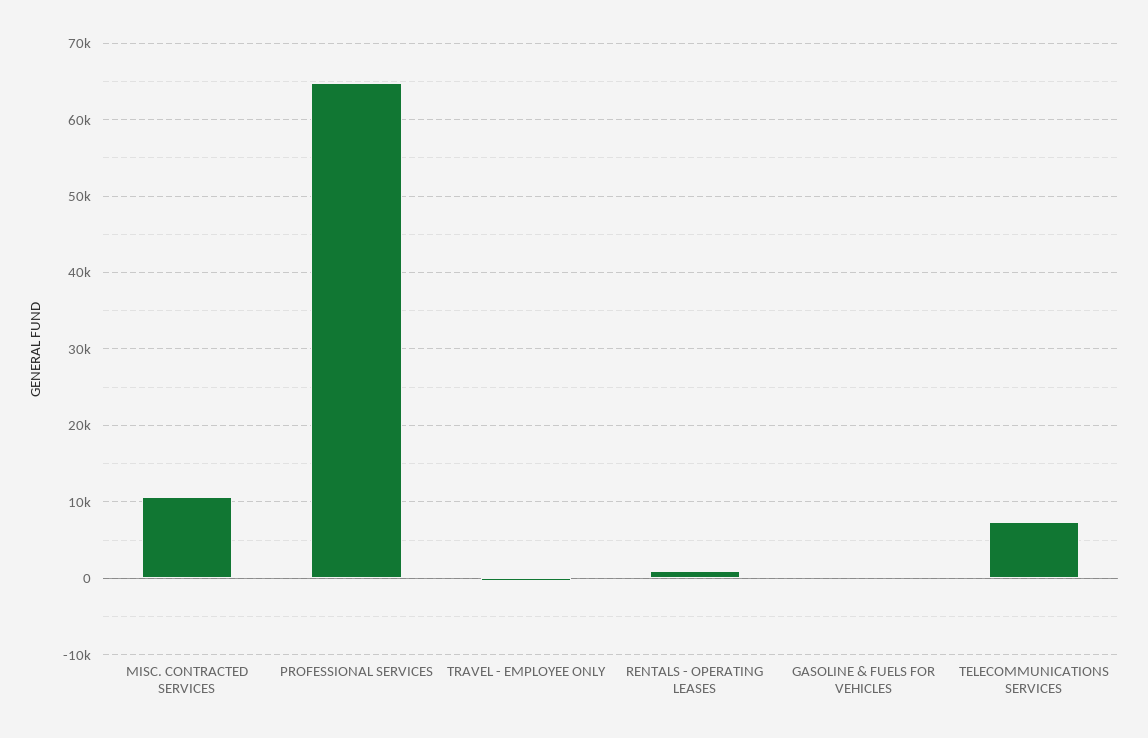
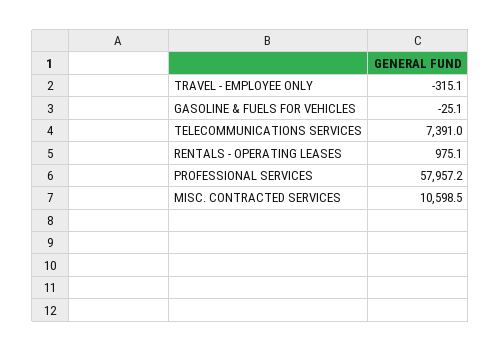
PROFESSIONAL SERVICES: 65000 -> 57957.2

